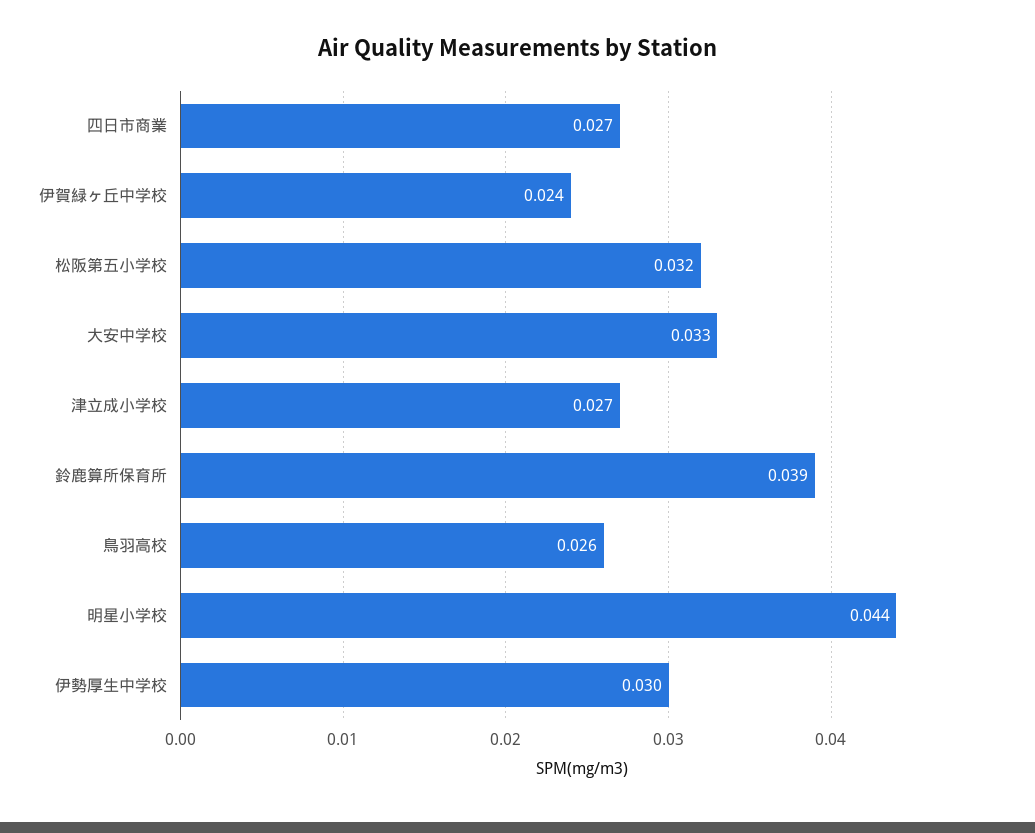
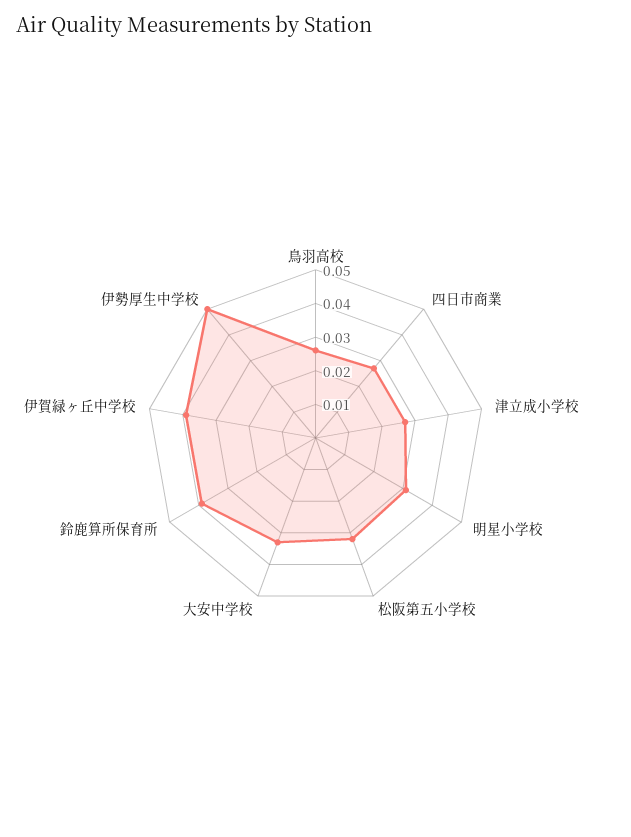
伊賀緑ヶ丘中学校: 0.024 -> 0.04
明星小学校: 0.044 -> 0.03
伊勢厚生中学校: 0.03 -> 0.05

